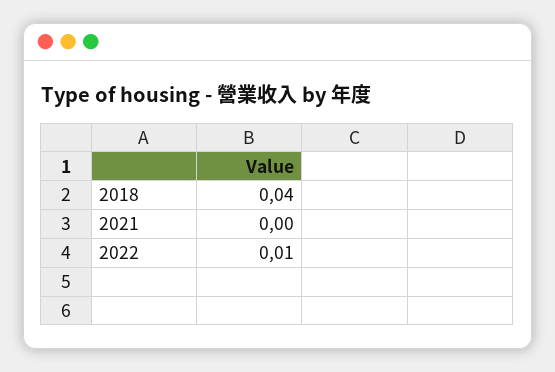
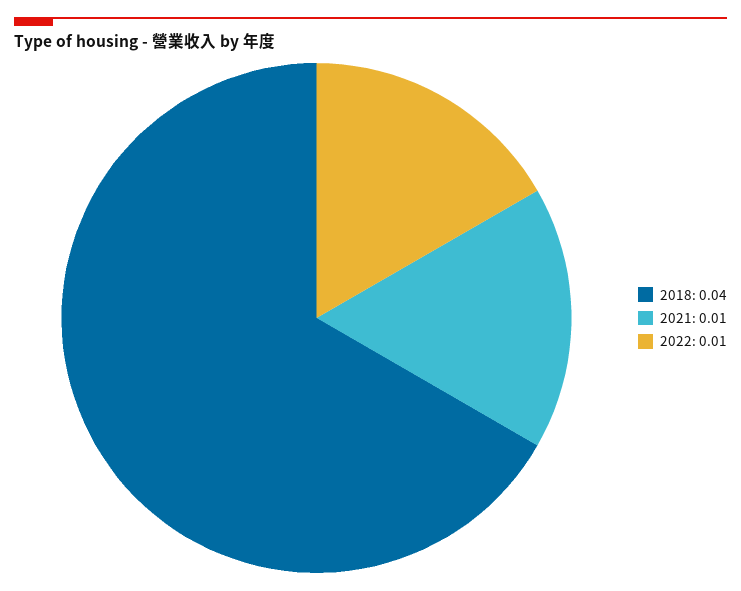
2021: 0 -> 0.01

